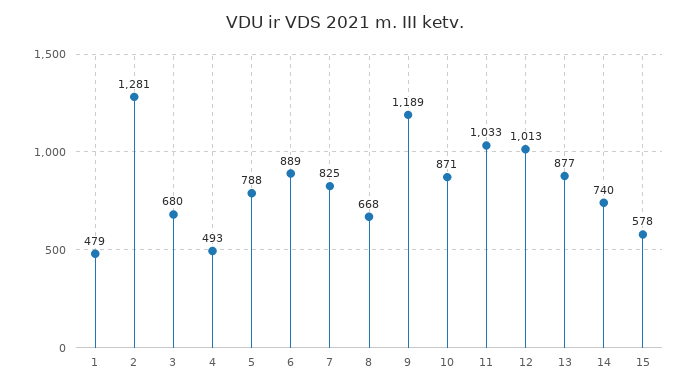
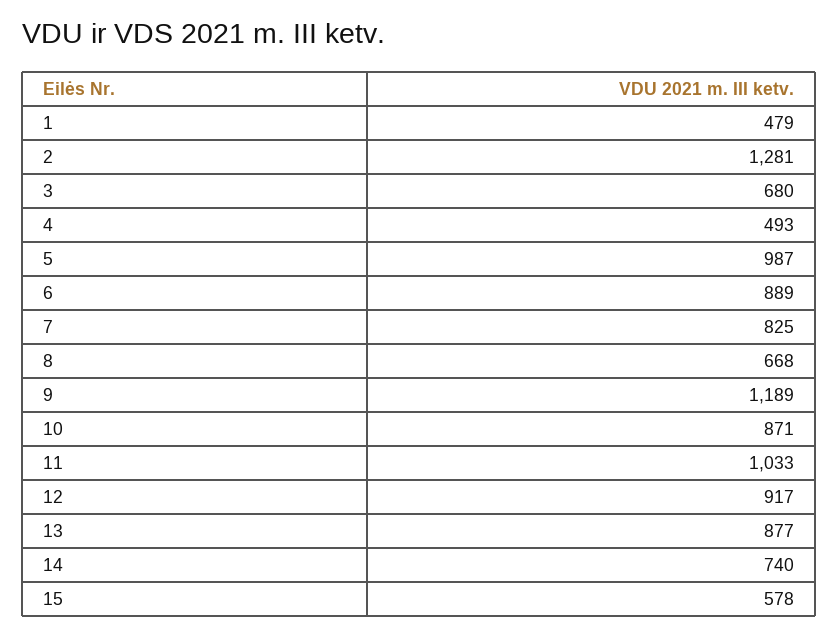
5: 788 -> 987
12: 1013 -> 917

